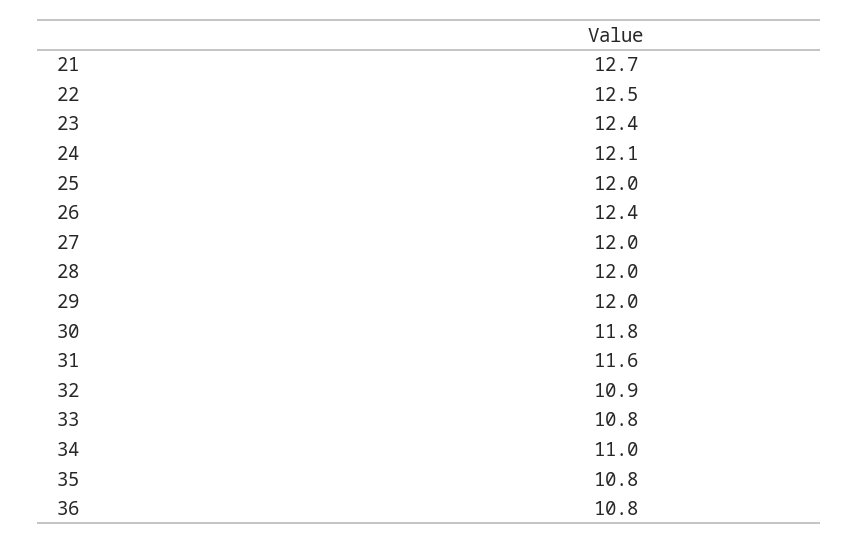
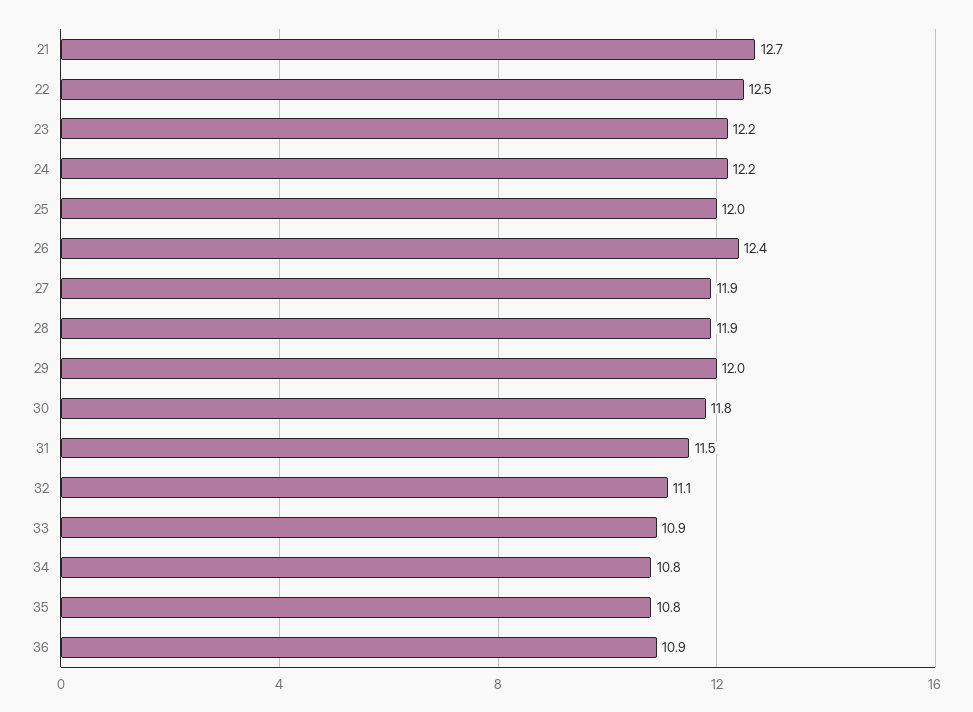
23: 12.4 -> 12.2
24: 12.1 -> 12.2
27: 12 -> 11.9
28: 12 -> 11.9
31: 11.6 -> 11.5
32: 10.9 -> 11.1
33: 10.8 -> 10.9
34: 11 -> 10.8
36: 10.8 -> 10.9

